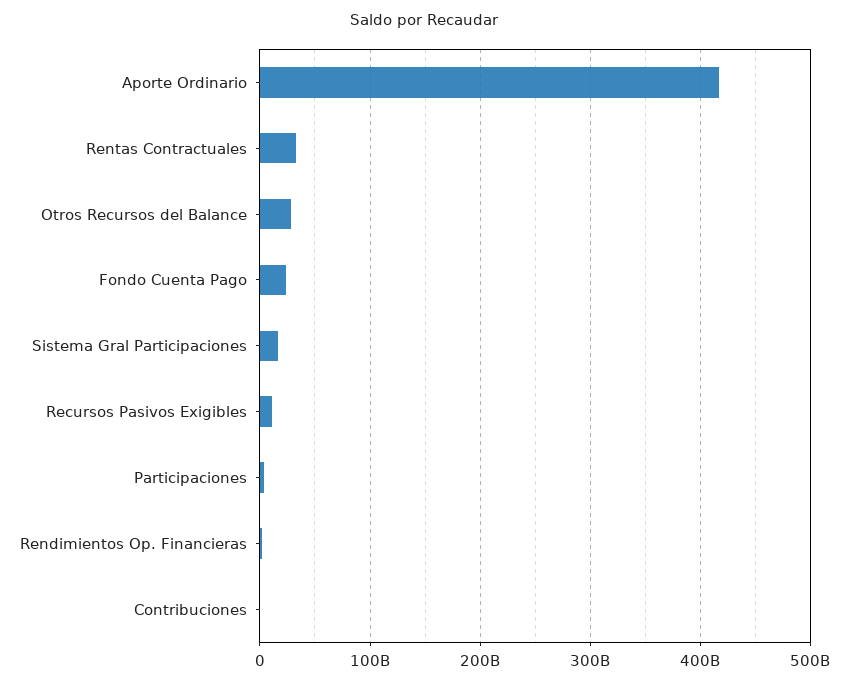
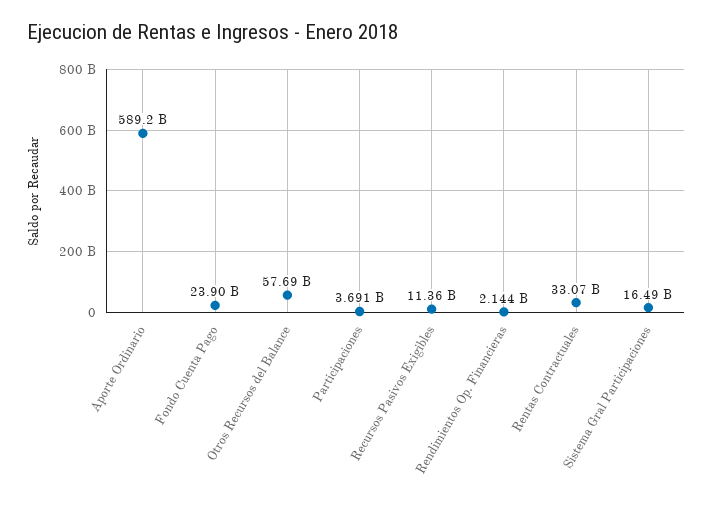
Aporte Ordinario: 420000000000 -> 589200000000
Otros Recursos del Balance: 30000000000 -> 57690000000
Contribuciones: 0 -> none

